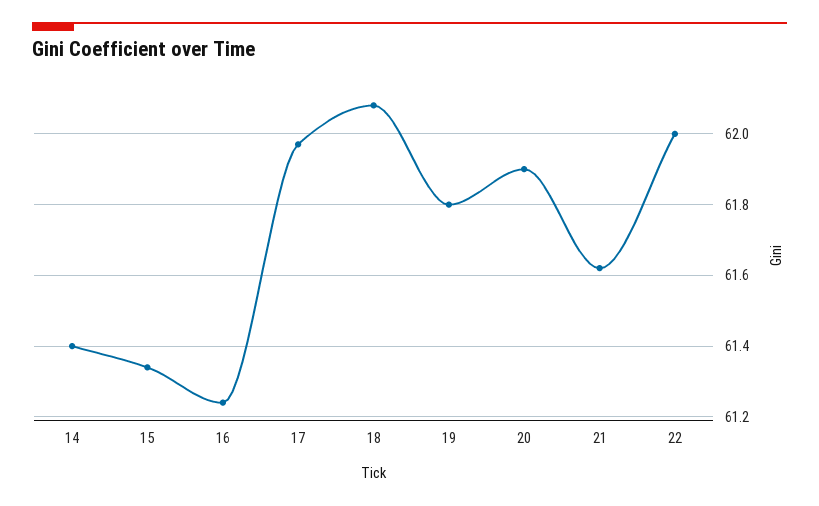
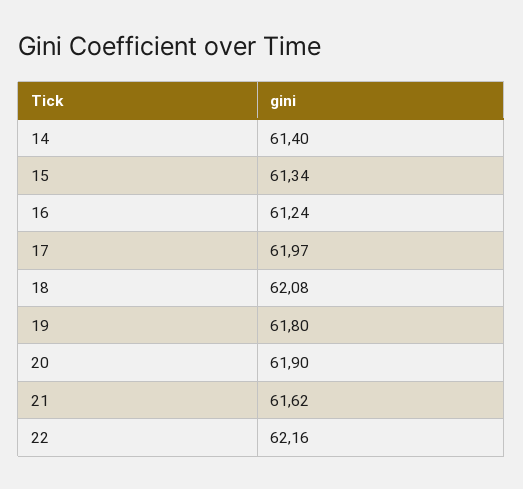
22: 62 -> 62.16

